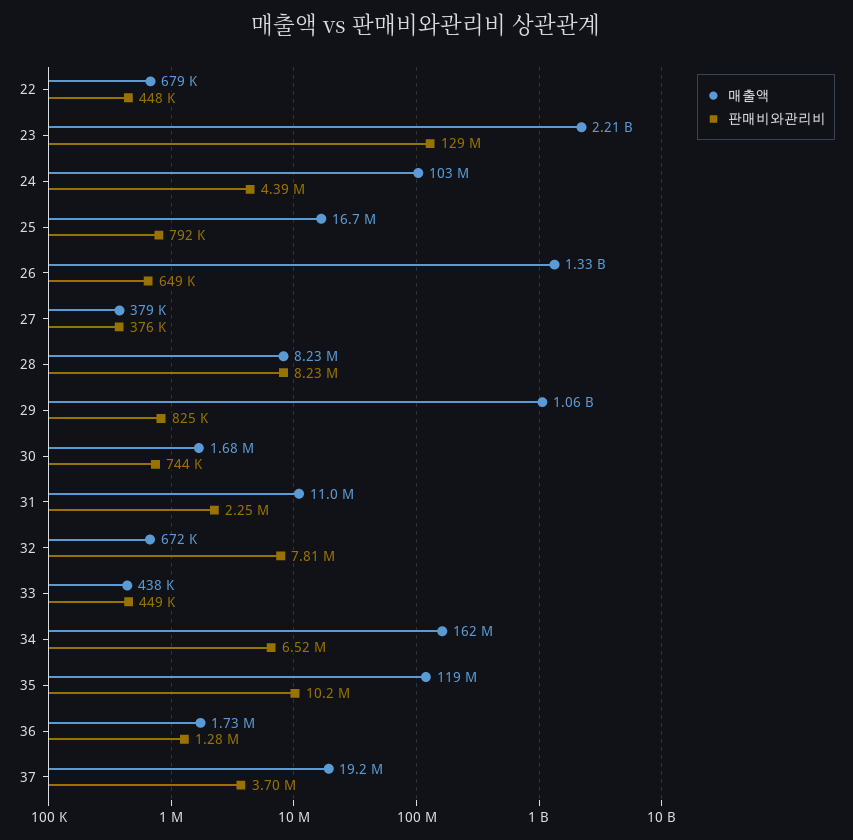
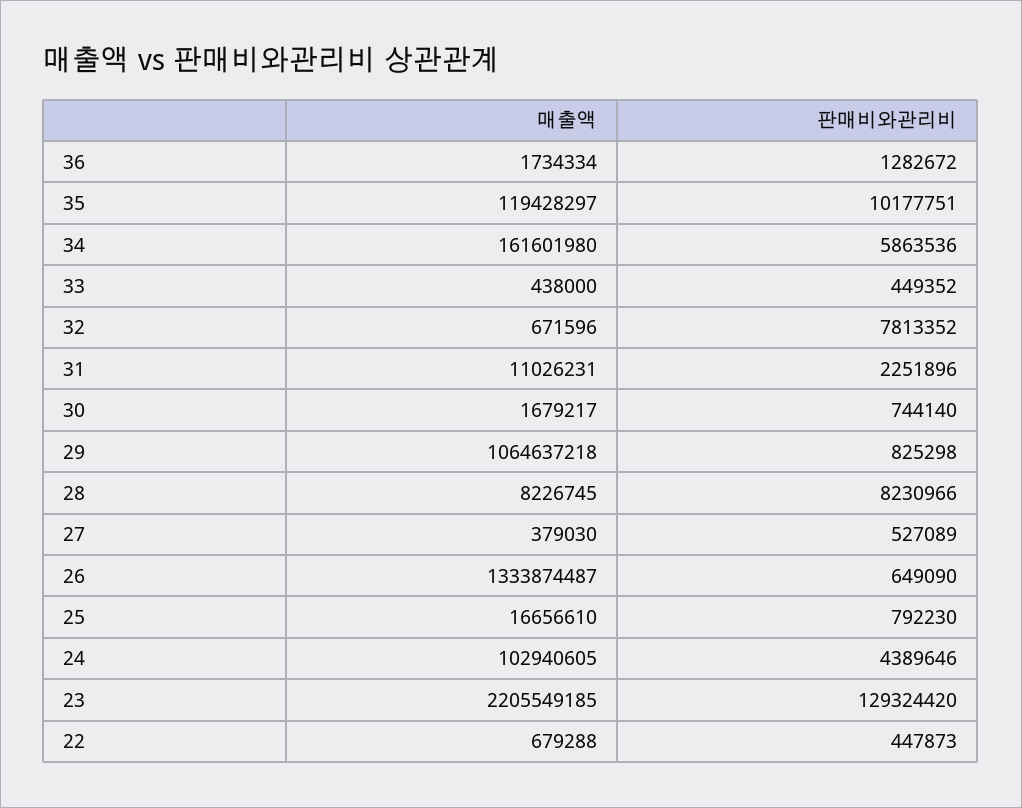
판매비와관리비, 27: 376000 -> 527089
판매비와관리비, 34: 6520000 -> 5863536
매출액, 37: 19200000 -> none
판매비와관리비, 37: 3700000 -> none

